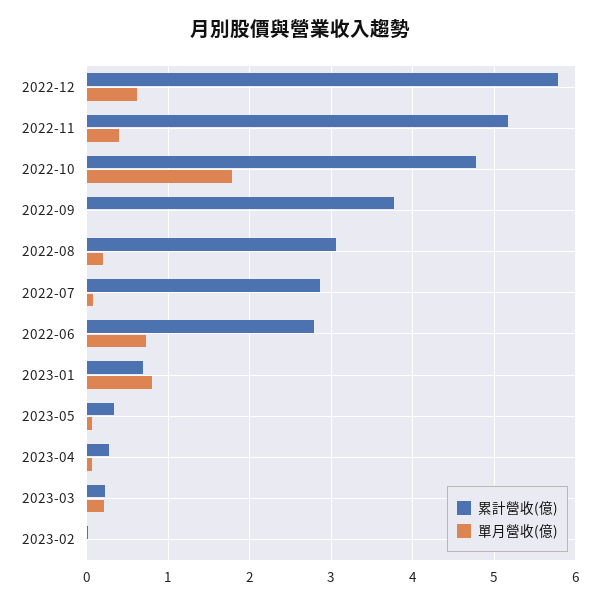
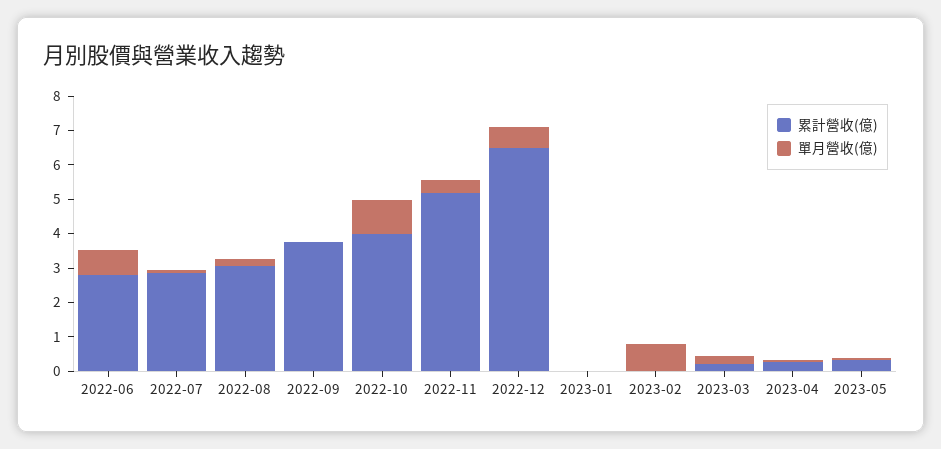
累計營收(億), 2022-12: 5.8 -> 6.5
累計營收(億), 2022-10: 4.8 -> 4
單月營收(億), 2022-10: 1.8 -> 1
累計營收(億), 2023-01: 0.7 -> 0
單月營收(億), 2023-01: 0.8 -> 0
單月營收(億), 2023-02: 0 -> 0.75

